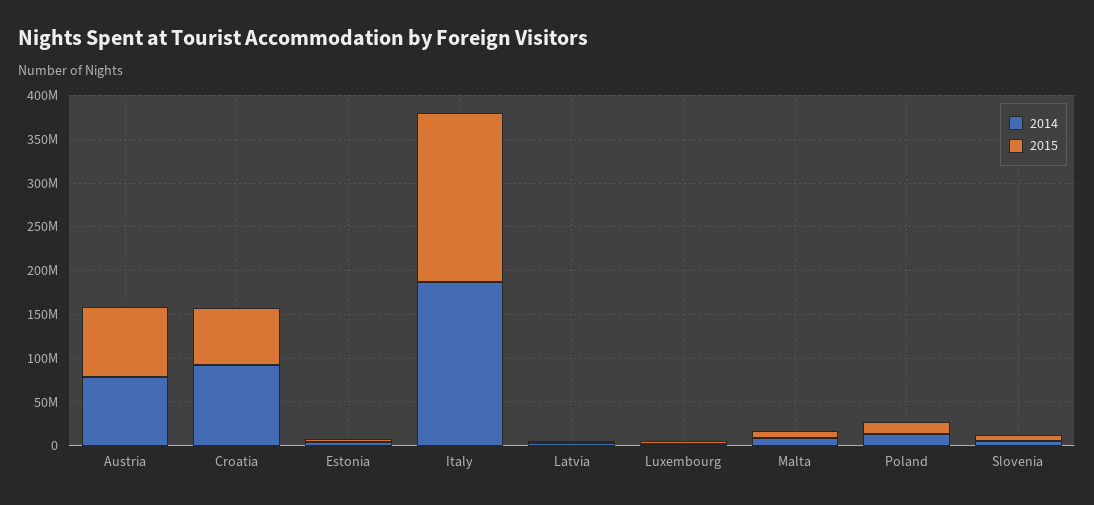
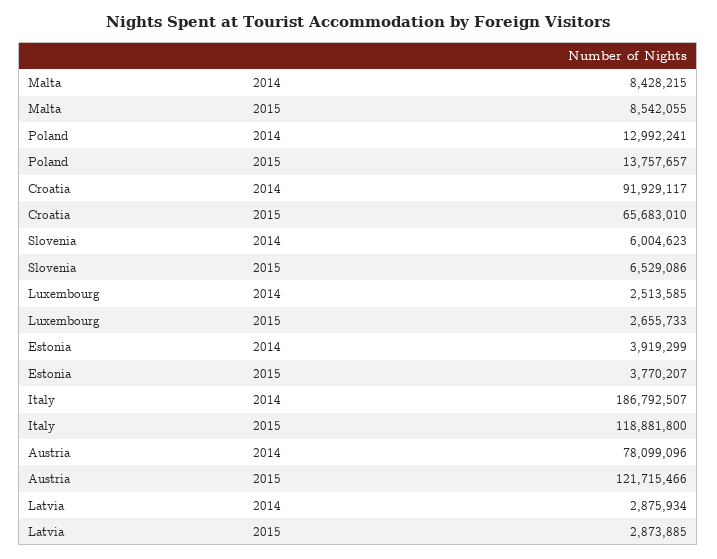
2015, Austria: 80000000 -> 121715466
2015, Italy: 190000000 -> 118881800

